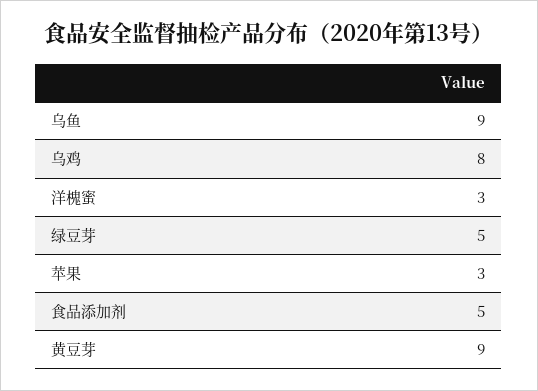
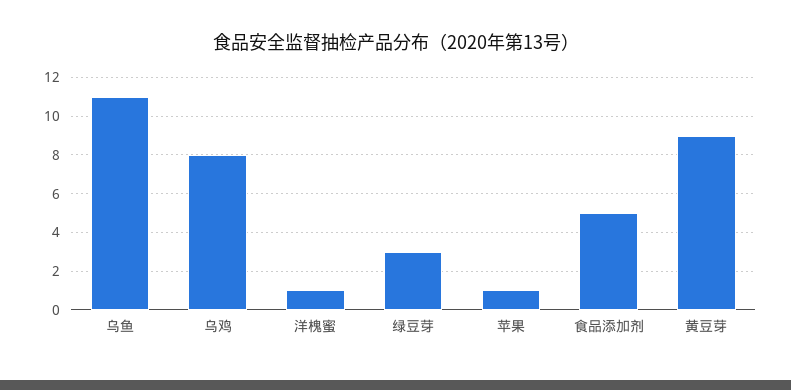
乌鱼: 9 -> 11
洋槐蜜: 3 -> 1
绿豆芽: 5 -> 3
苹果: 3 -> 1

